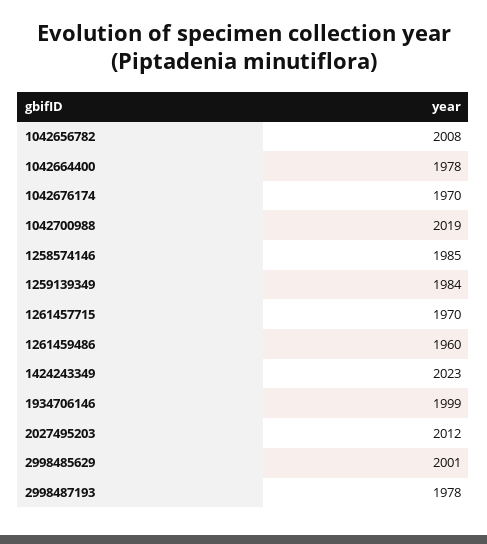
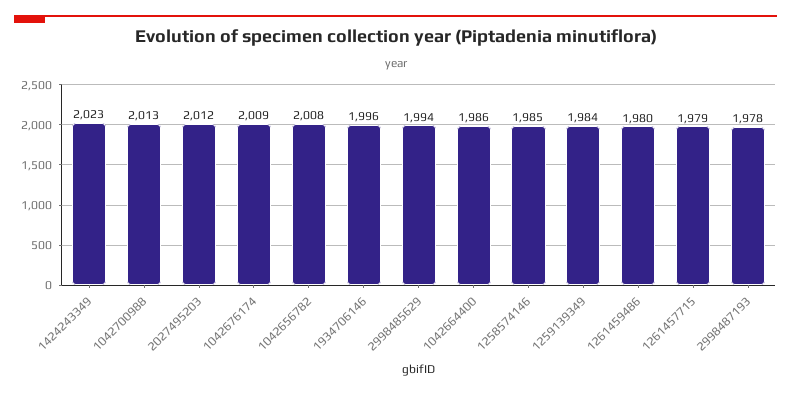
1042664400: 1978 -> 1986
1042676174: 1970 -> 2009
1042700988: 2019 -> 2013
1261457715: 1970 -> 1979
1261459486: 1960 -> 1980
1934706146: 1999 -> 1996
2998485629: 2001 -> 1994

